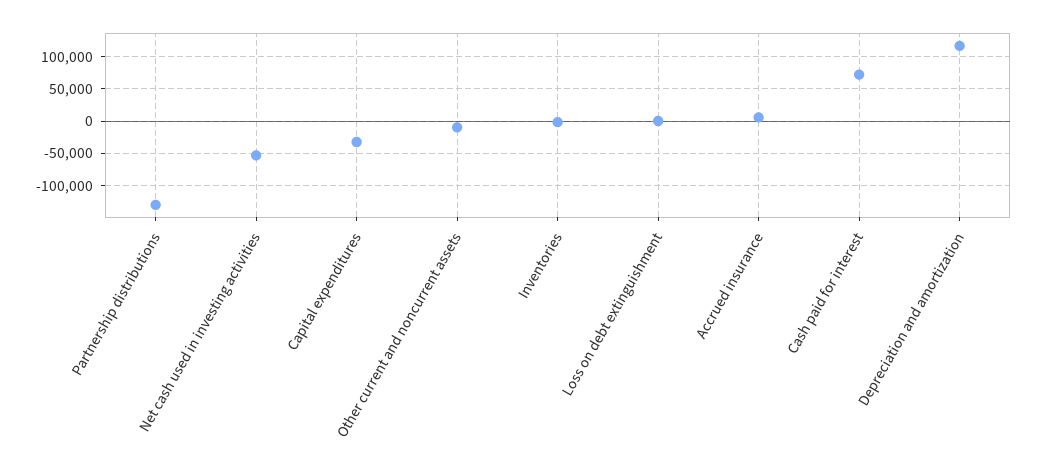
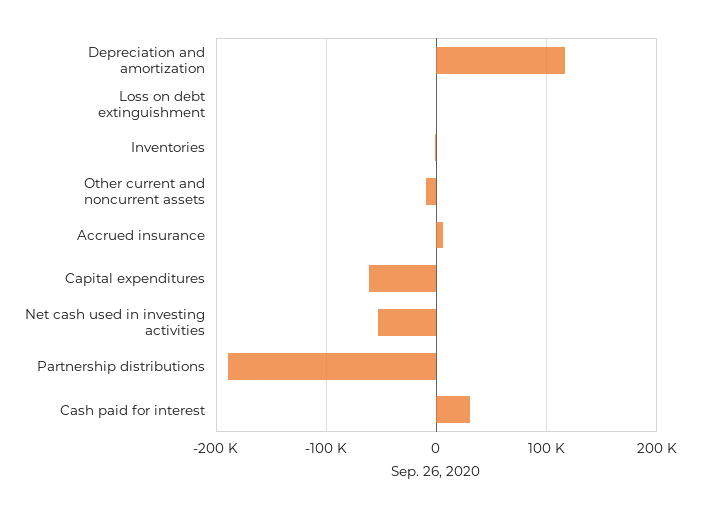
Partnership distributions: -130000 -> -190000
Capital expenditures: -30000 -> -60000
Cash paid for interest: 70000 -> 30000

